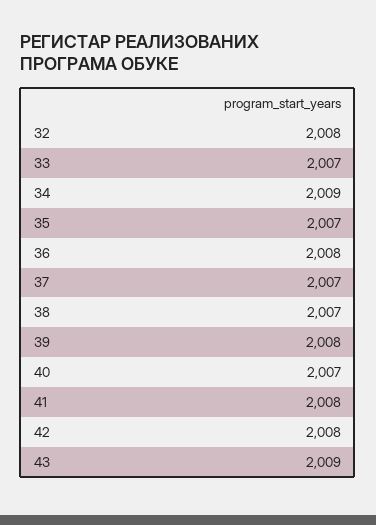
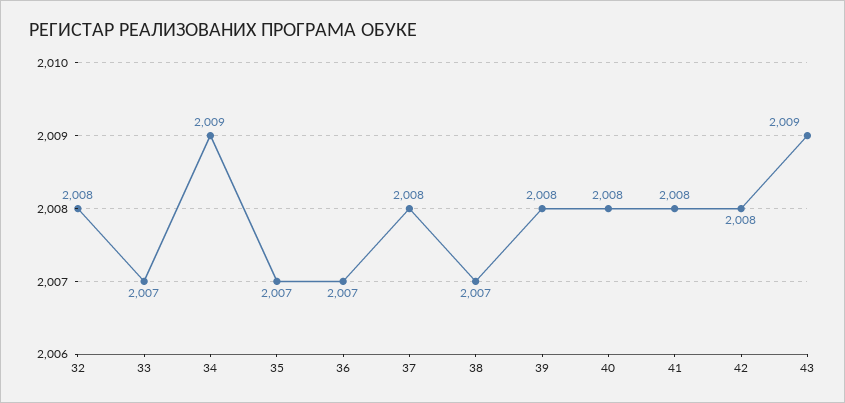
36: 2008 -> 2007
37: 2007 -> 2008
40: 2007 -> 2008

